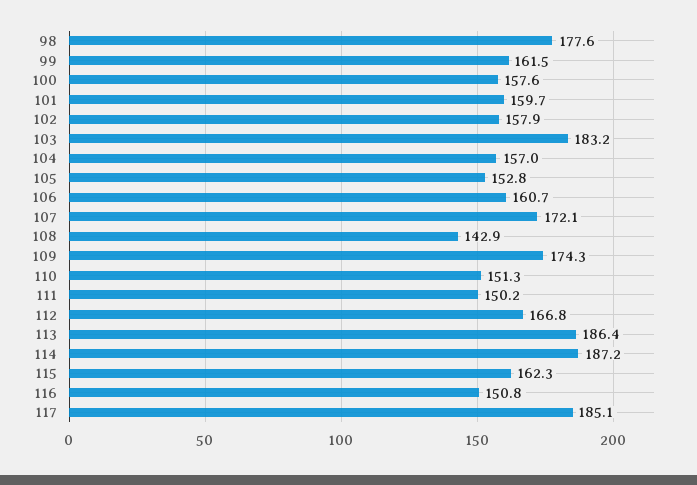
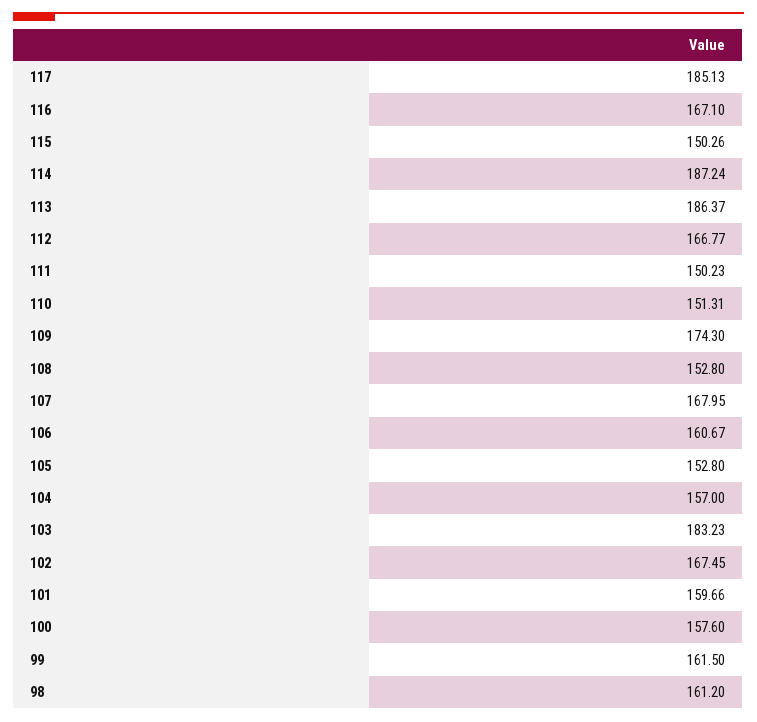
98: 177.6 -> 161.2
102: 157.9 -> 167.45
107: 172.1 -> 167.95
108: 142.9 -> 152.8
115: 162.3 -> 150.26
116: 150.8 -> 167.1

